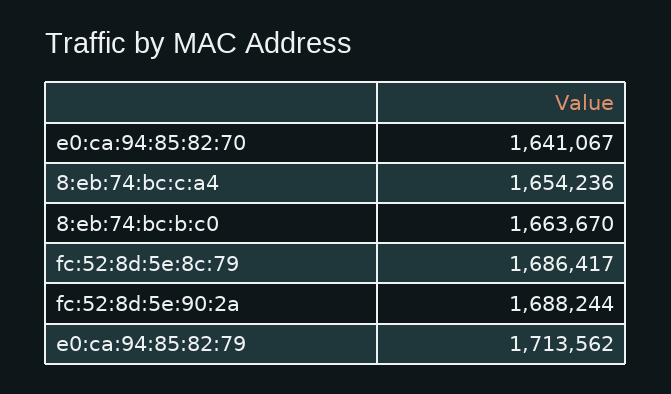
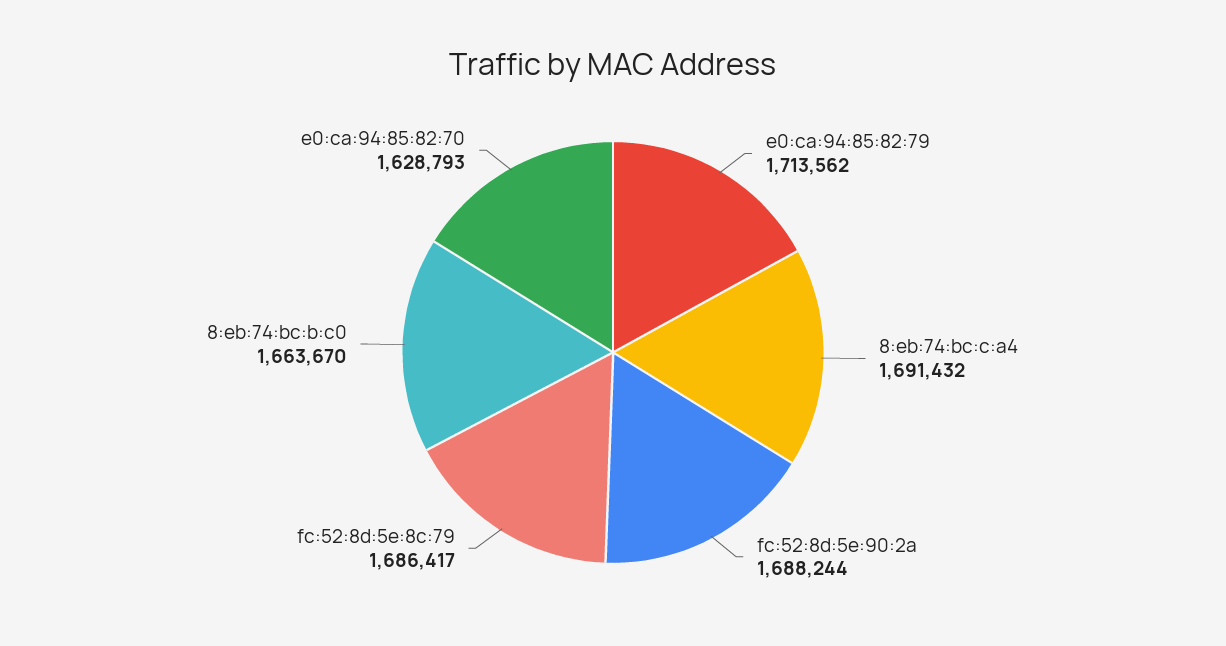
e0:ca:94:85:82:70: 1641067 -> 1628793
8:eb:74:bc:c:a4: 1654236 -> 1691432

